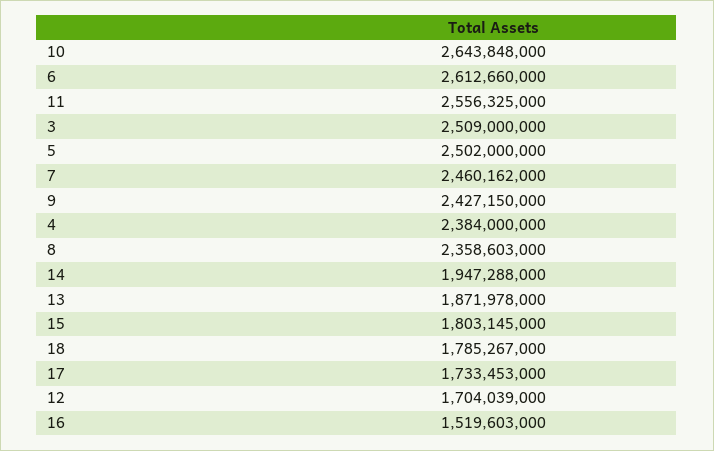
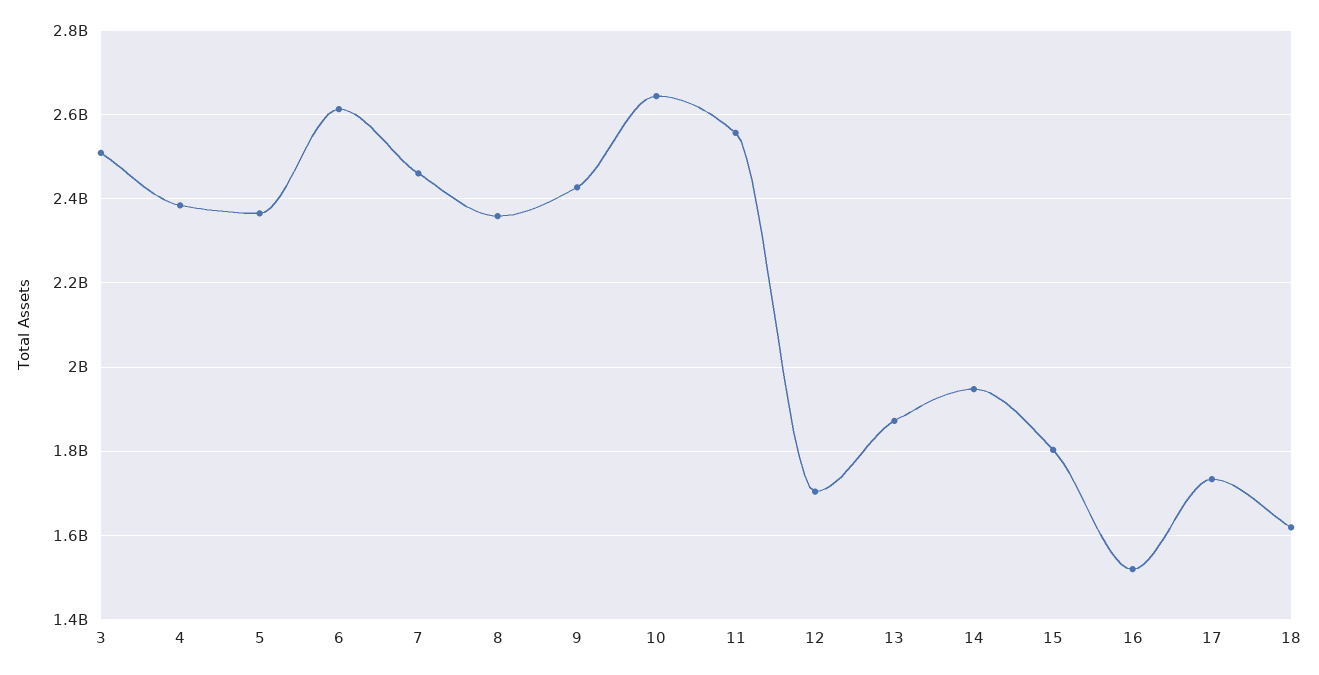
5: 2502000000 -> 2360000000
18: 1785267000 -> 1620000000

